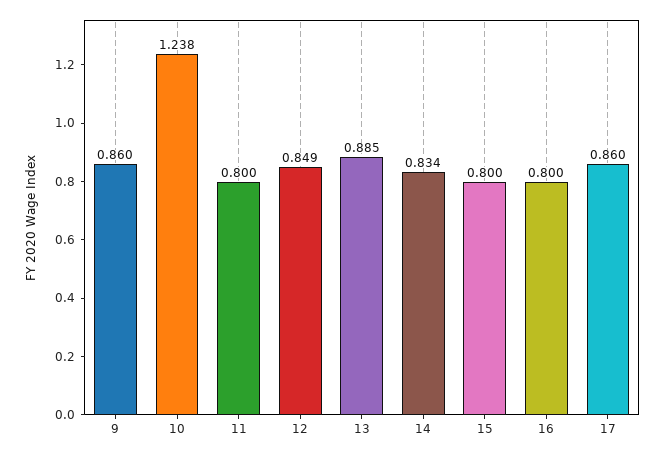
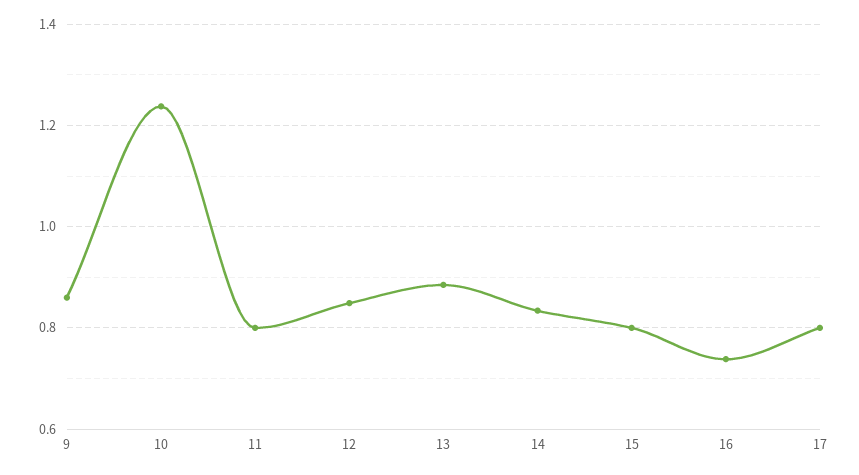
16: 0.8 -> 0.74
17: 0.86 -> 0.8

